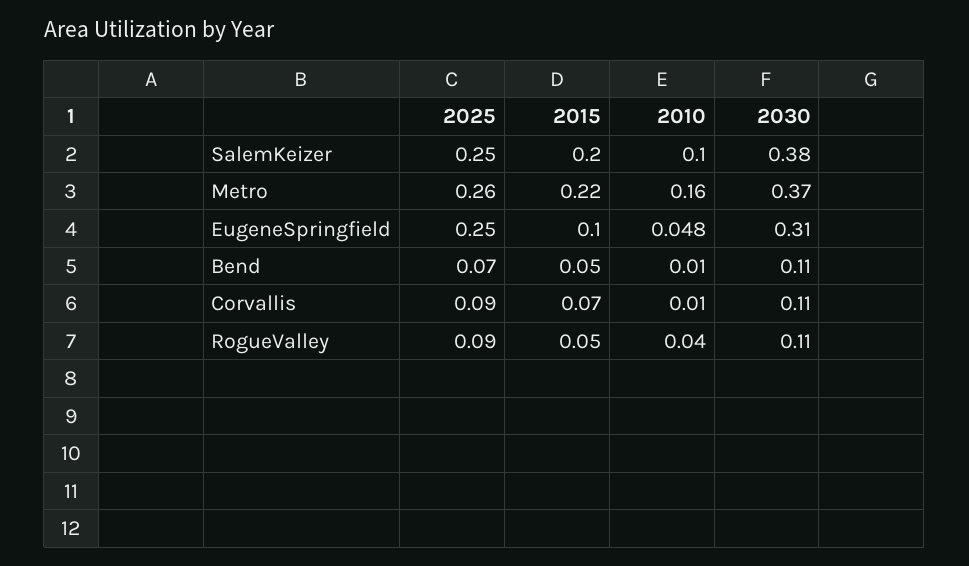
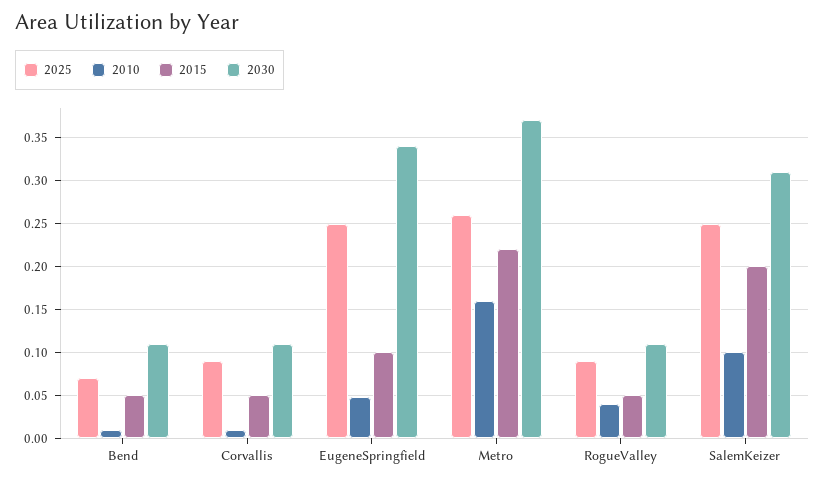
2030, SalemKeizer: 0.38 -> 0.31
2030, EugeneSpringfield: 0.31 -> 0.34
2015, Corvallis: 0.07 -> 0.05

